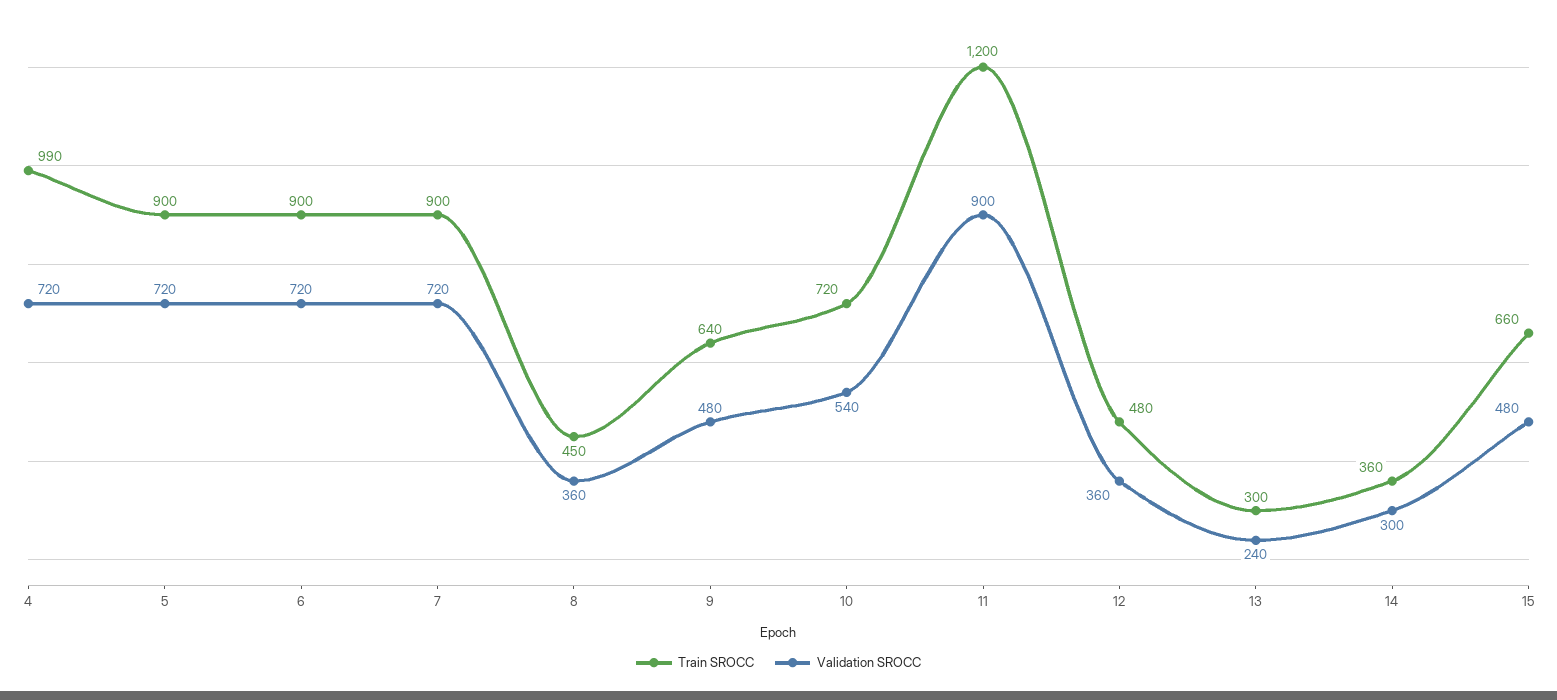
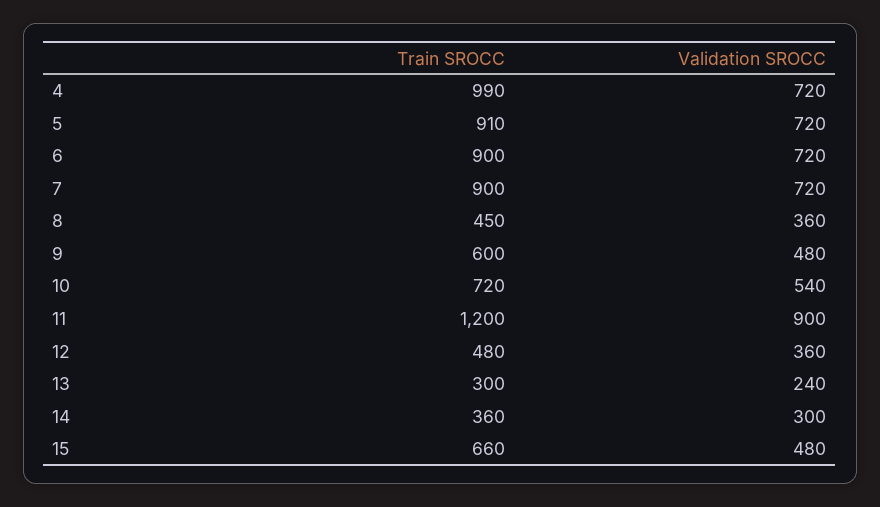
Train SROCC, 5: 900 -> 910
Train SROCC, 9: 640 -> 600

